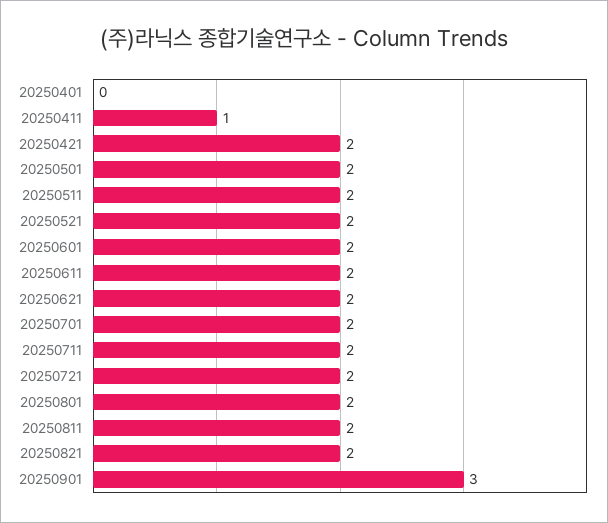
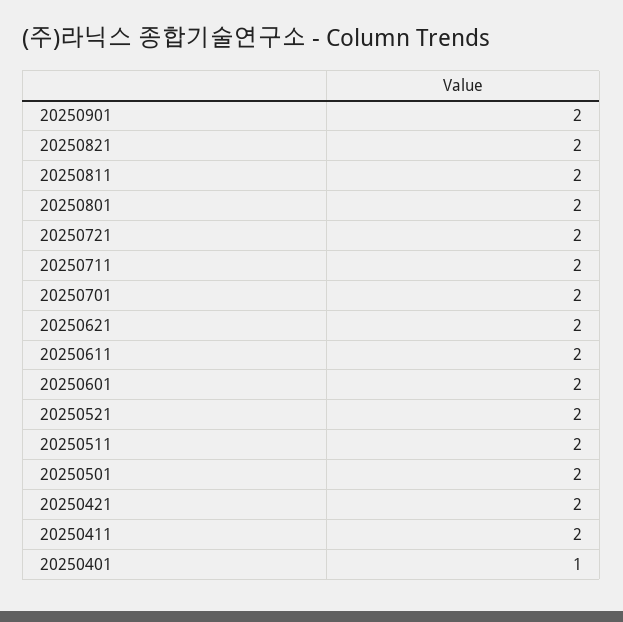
20250401: 0 -> 1
20250411: 1 -> 2
20250901: 3 -> 2

